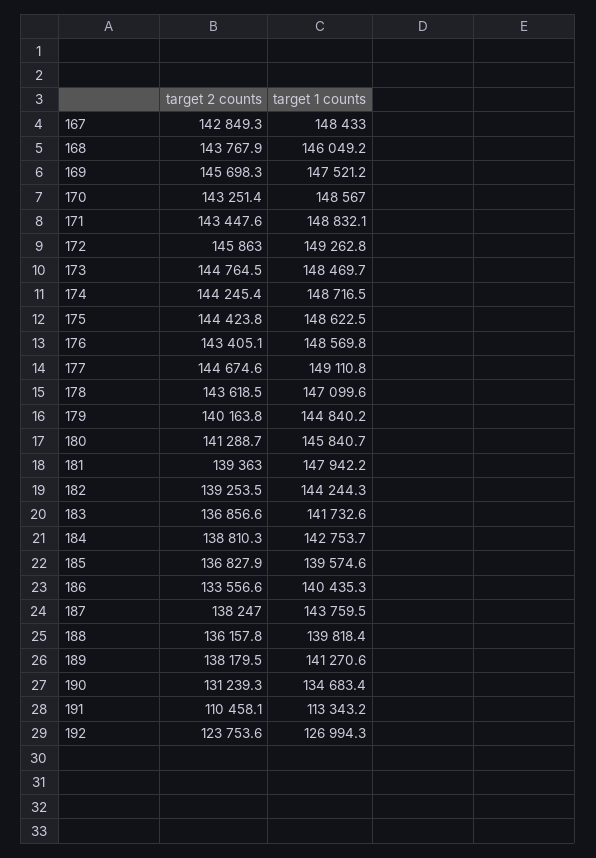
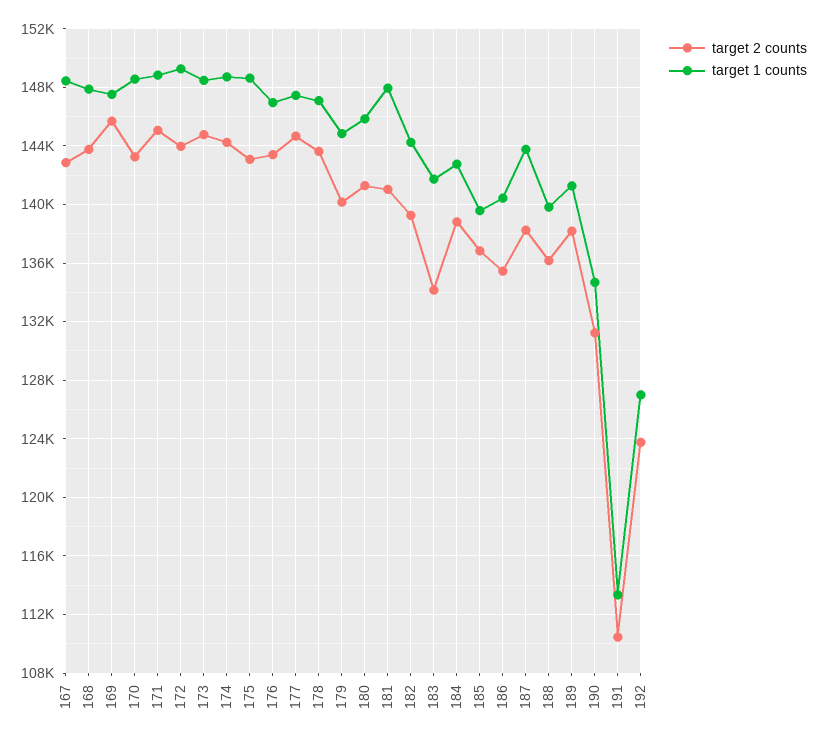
target 1 counts, 168: 146049.2 -> 148000
target 2 counts, 171: 143447.6 -> 145000
target 2 counts, 172: 145863 -> 144000
target 2 counts, 175: 144423.8 -> 143000
target 1 counts, 176: 148569.8 -> 147000
target 1 counts, 177: 149110.8 -> 147500
target 2 counts, 181: 139363 -> 141000
target 2 counts, 183: 136856.6 -> 134000
target 2 counts, 186: 133556.6 -> 135500

